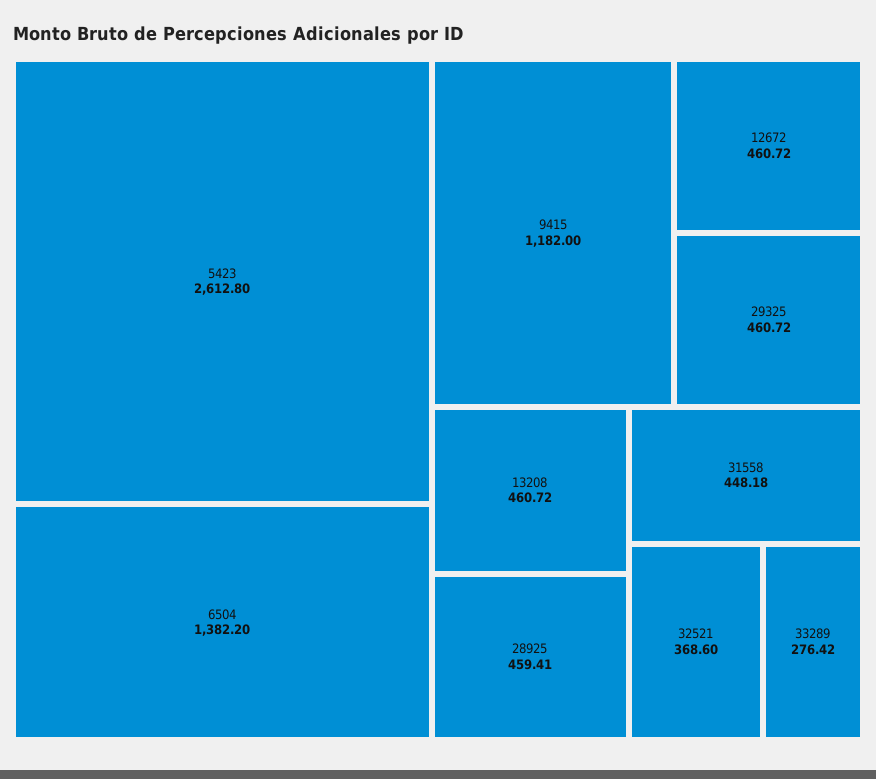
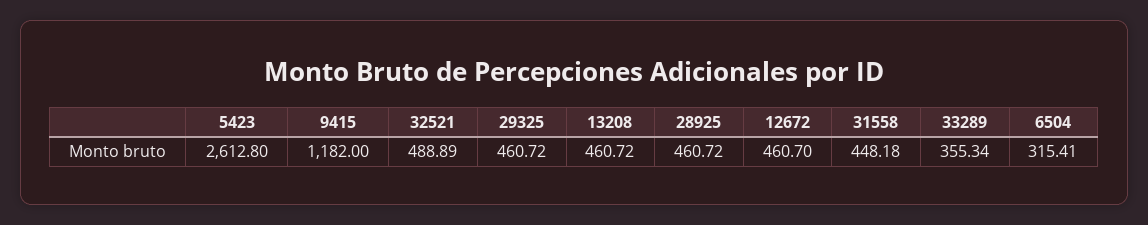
6504: 1382.2 -> 315.41
12672: 460.72 -> 460.7
28925: 459.41 -> 460.72
32521: 368.6 -> 488.89
33289: 276.42 -> 355.34

